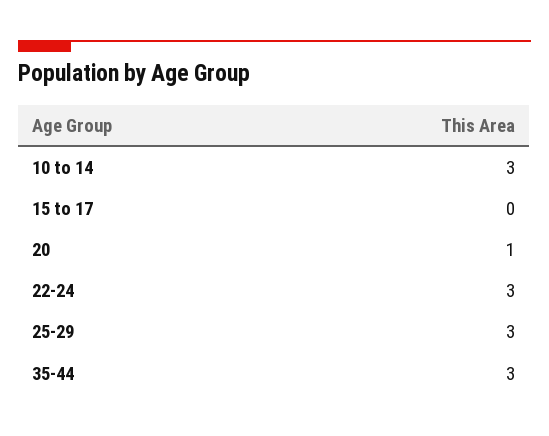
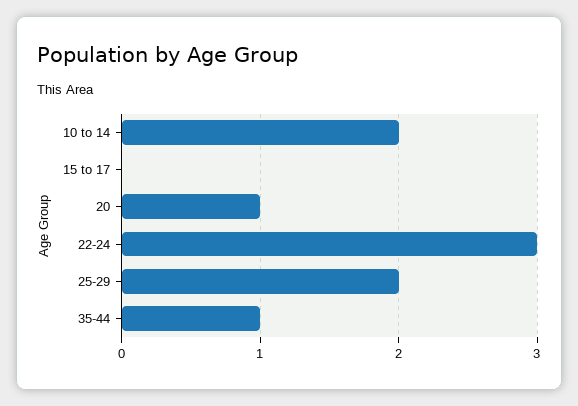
10 to 14: 3 -> 2
25-29: 3 -> 2
35-44: 3 -> 1

